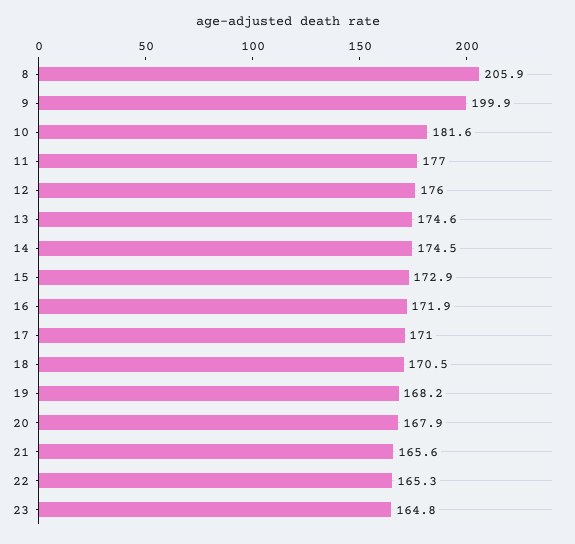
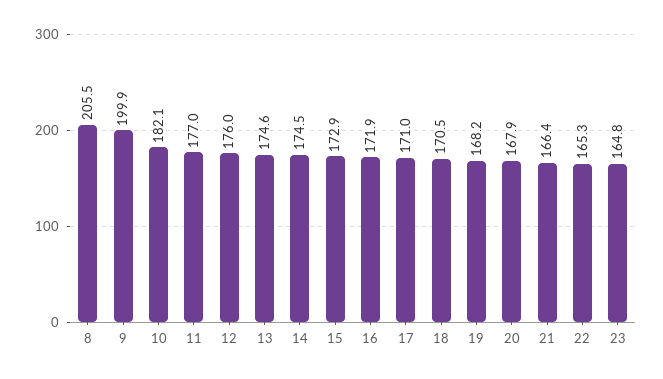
8: 205.9 -> 205.5
10: 181.6 -> 182.1
21: 165.6 -> 166.4

